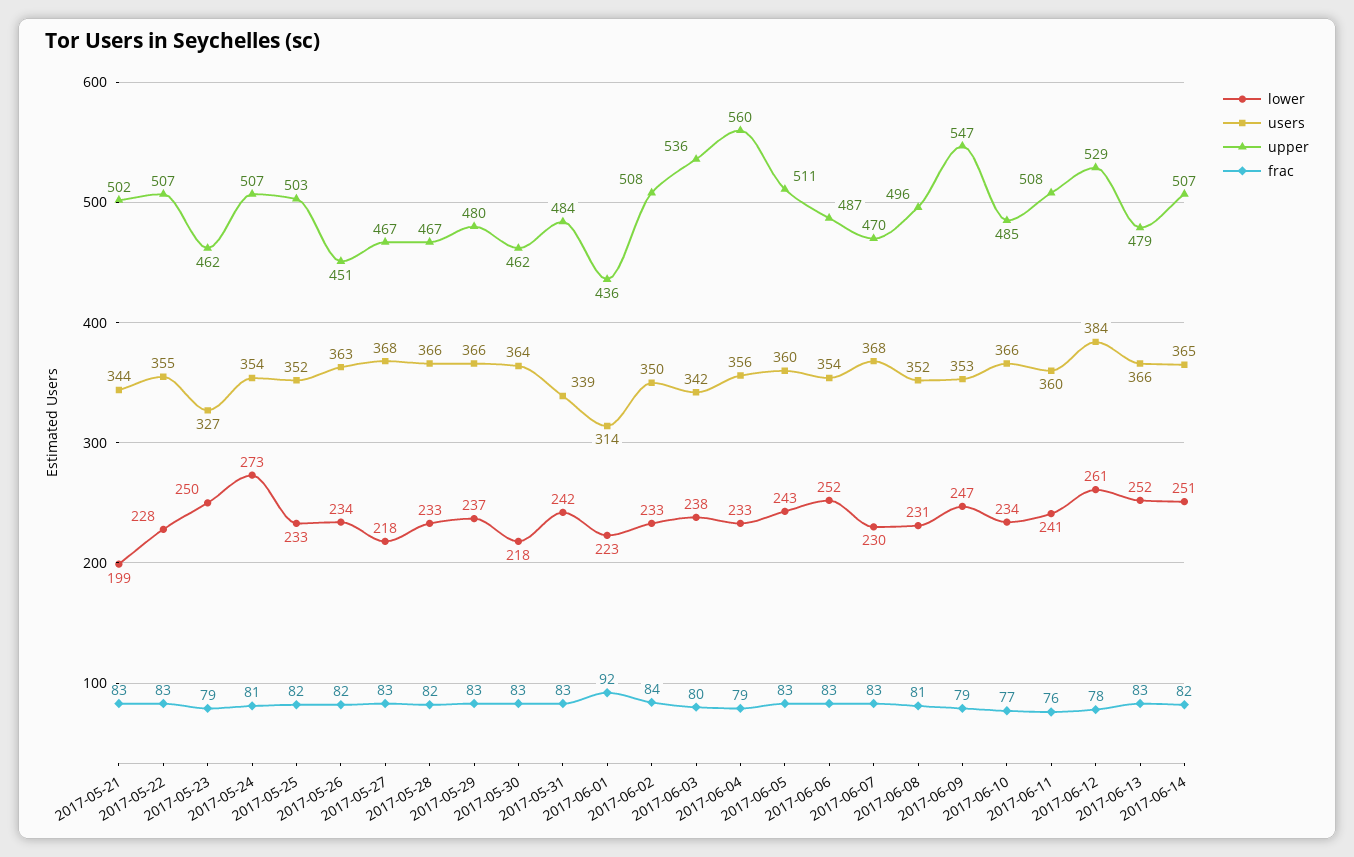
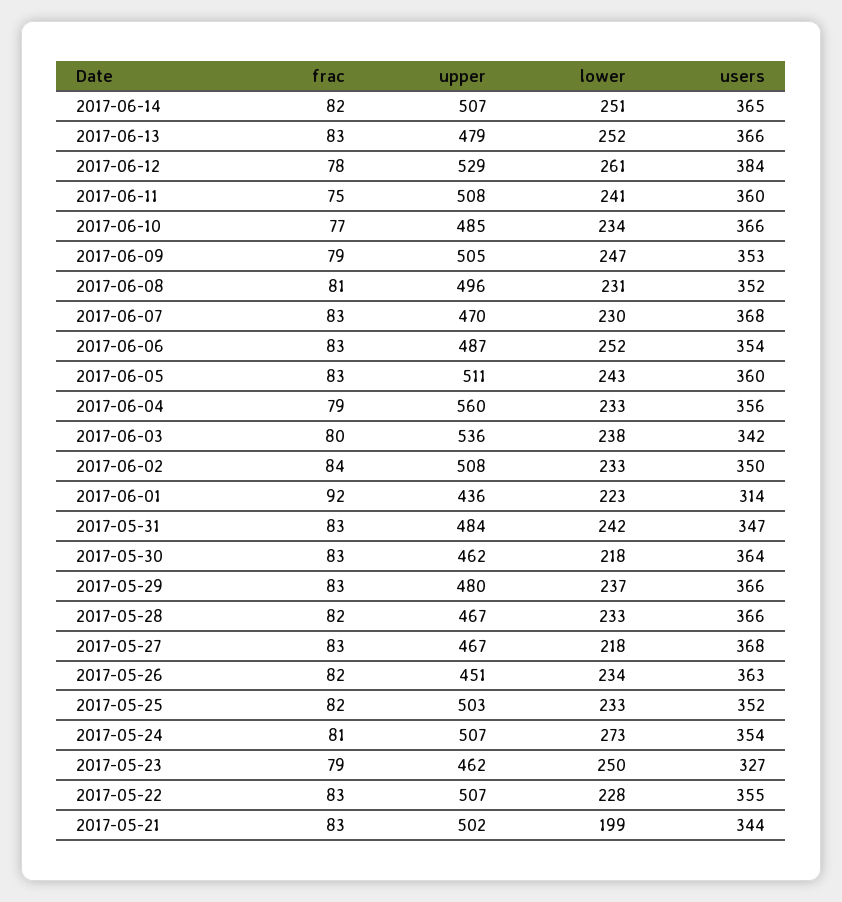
users, 2017-05-31: 339 -> 347
upper, 2017-06-09: 547 -> 505
frac, 2017-06-11: 76 -> 75

